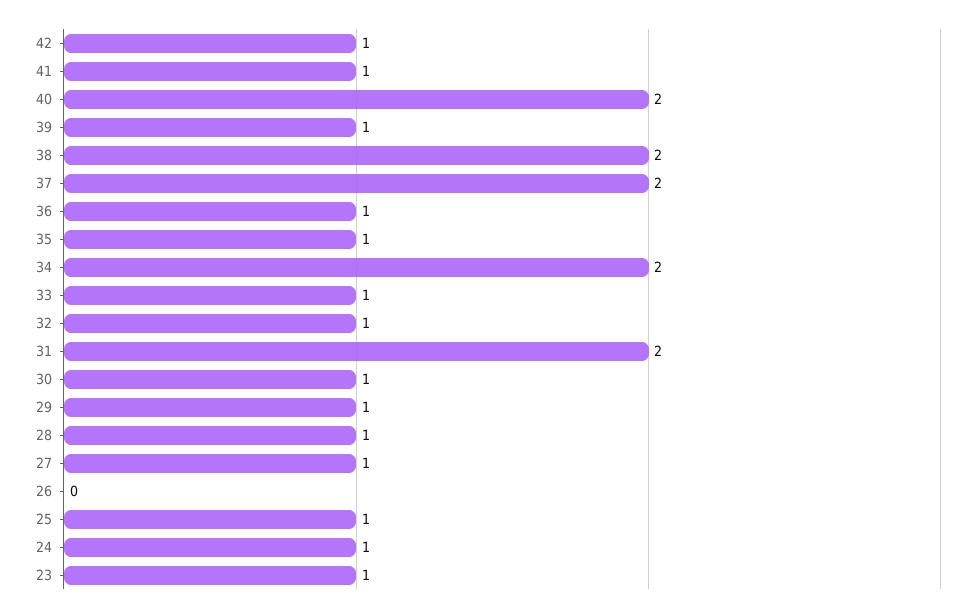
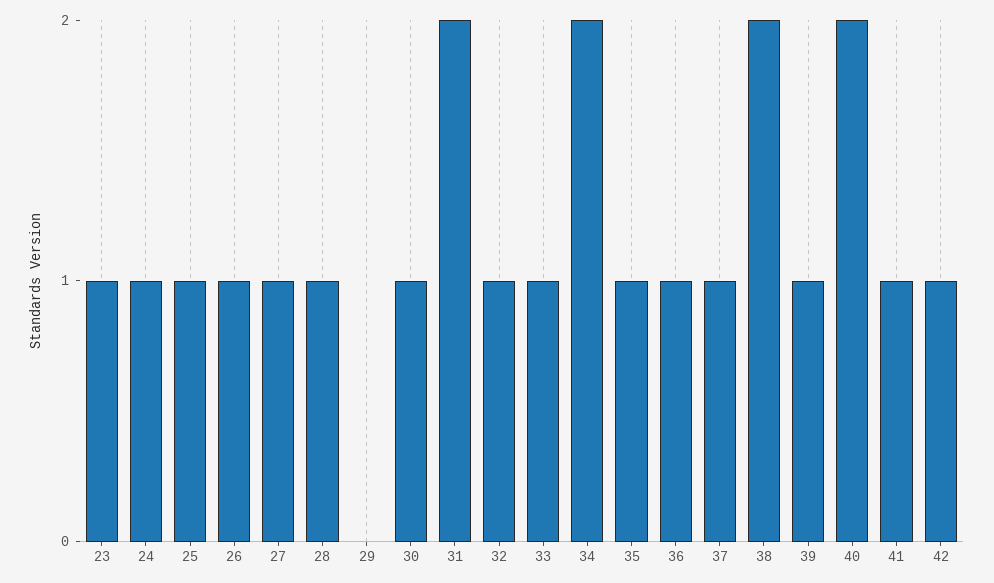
37: 2 -> 1
29: 1 -> 0
26: 0 -> 1

